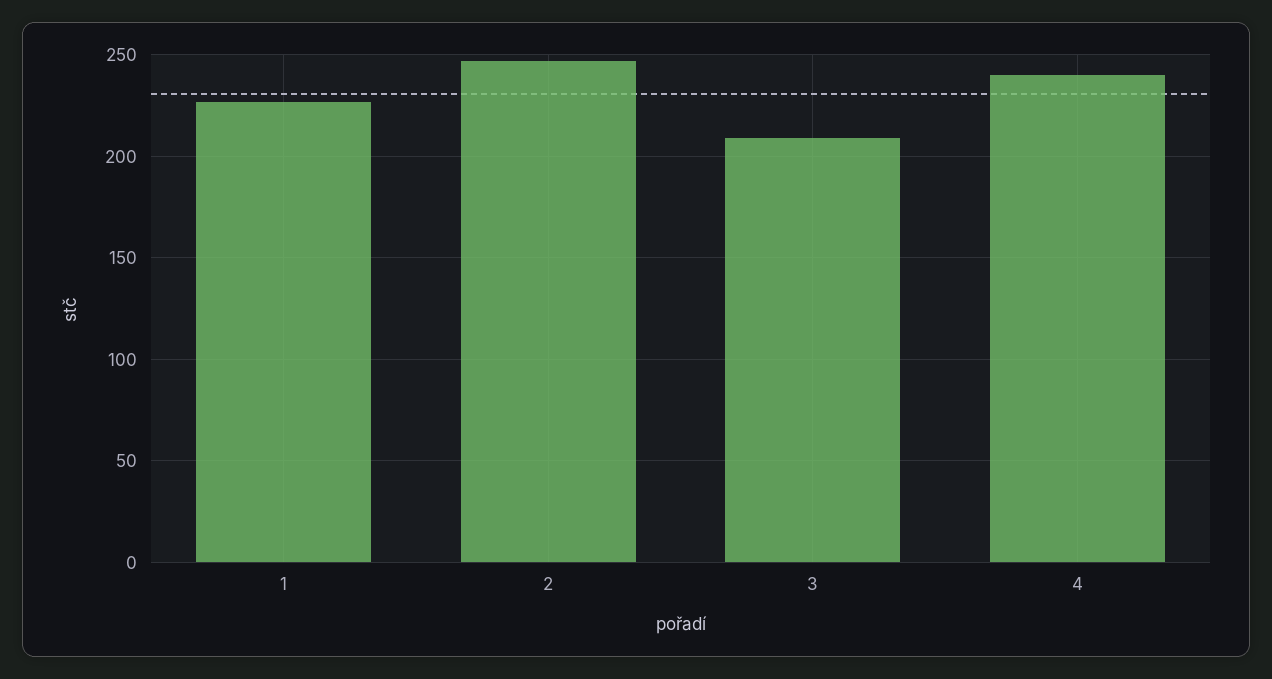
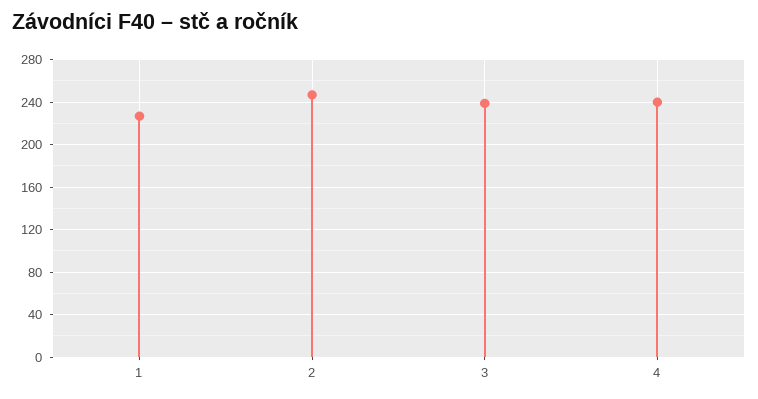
3: 210 -> 240

